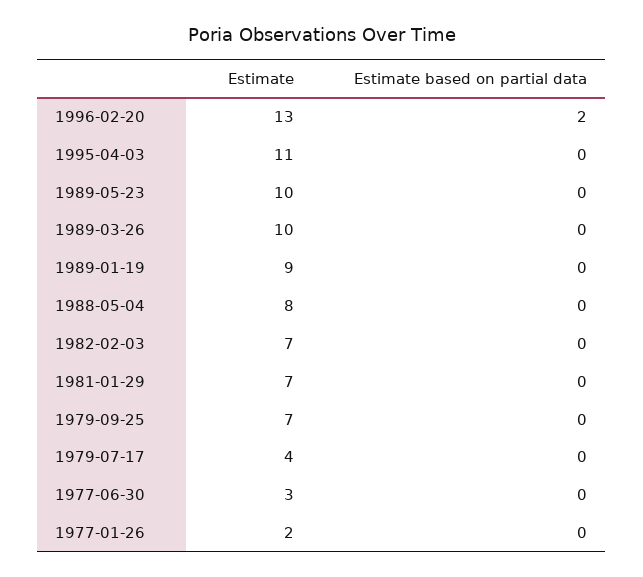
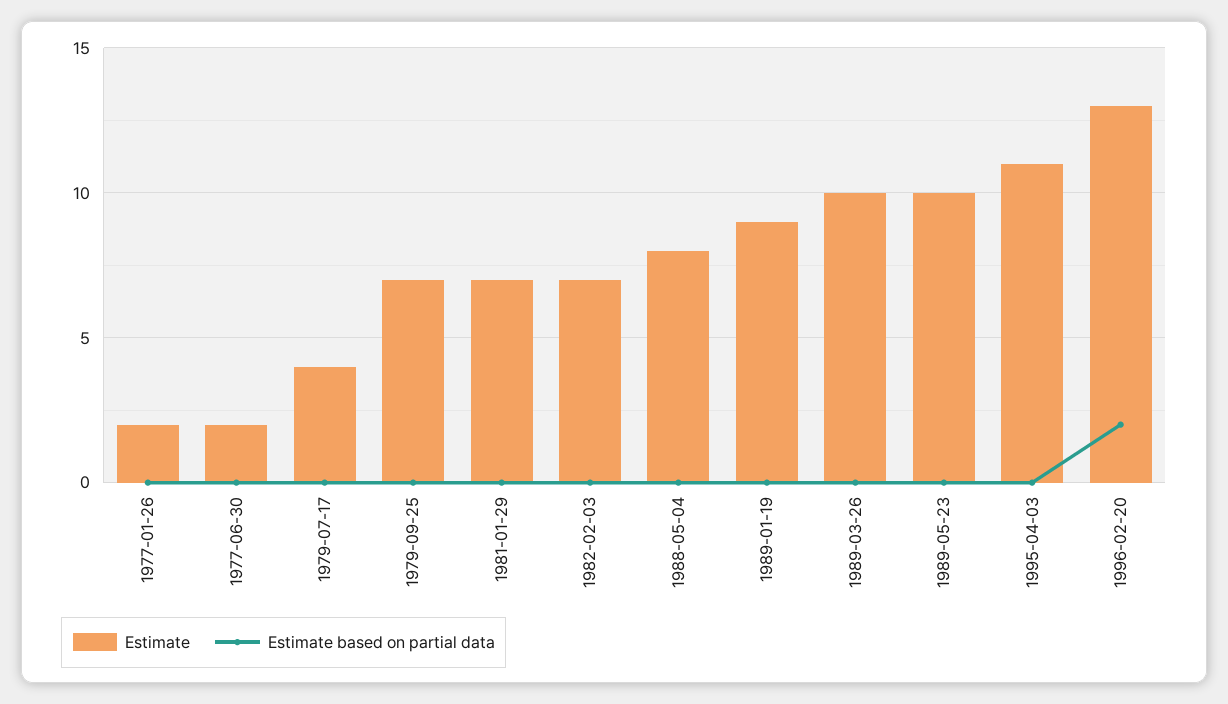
Estimate, 1977-06-30: 3 -> 2

